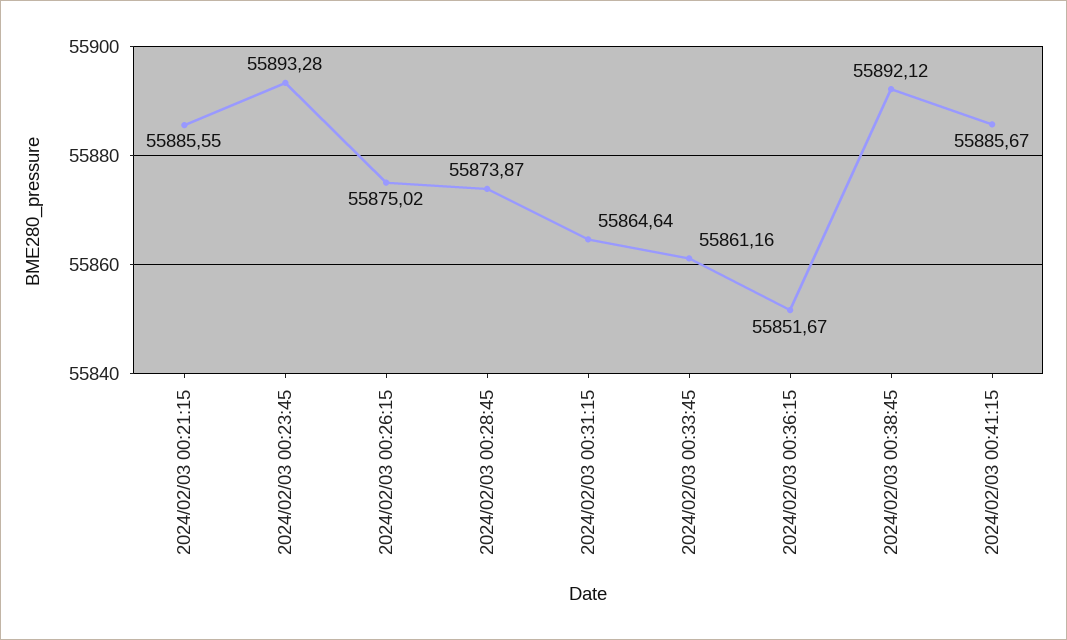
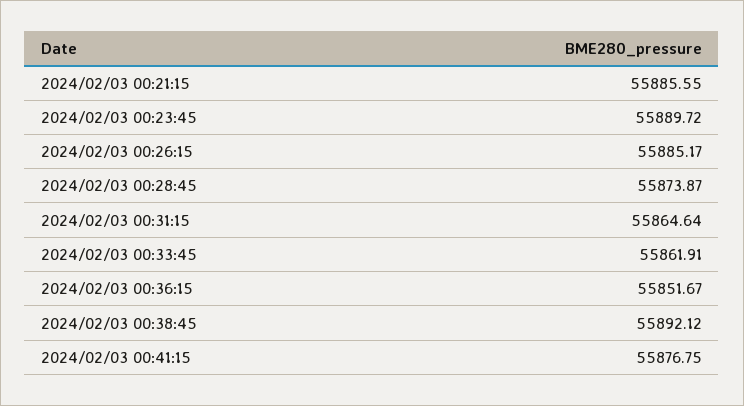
2024/02/03 00:23:45: 55893.28 -> 55889.72
2024/02/03 00:26:15: 55875.02 -> 55885.17
2024/02/03 00:33:45: 55861.16 -> 55861.91
2024/02/03 00:41:15: 55885.67 -> 55876.75

